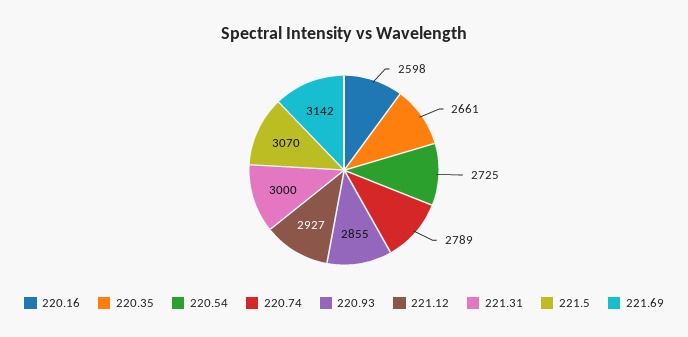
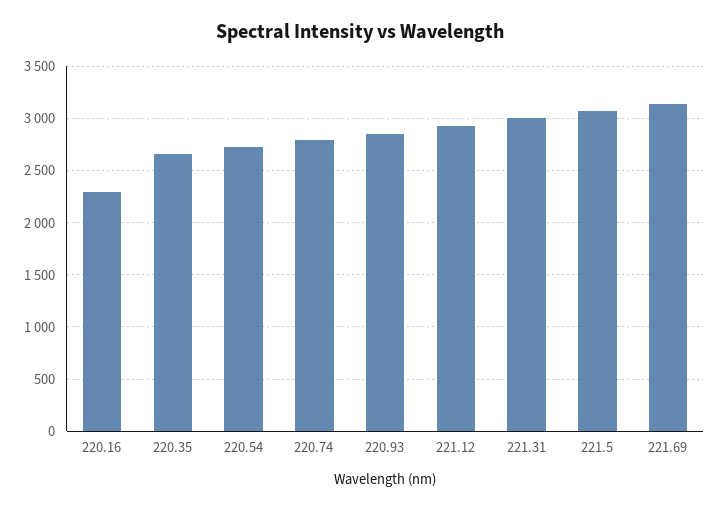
220.16: 2598 -> 2300

